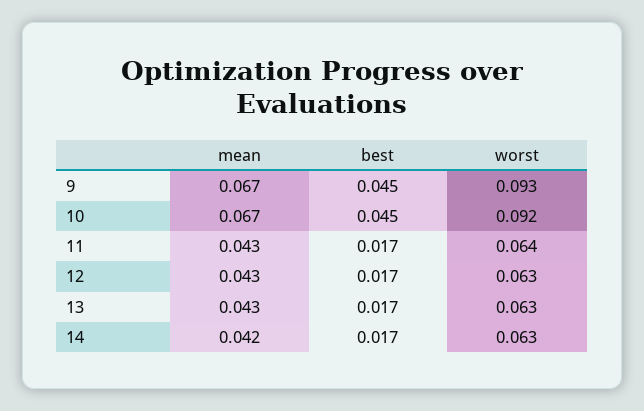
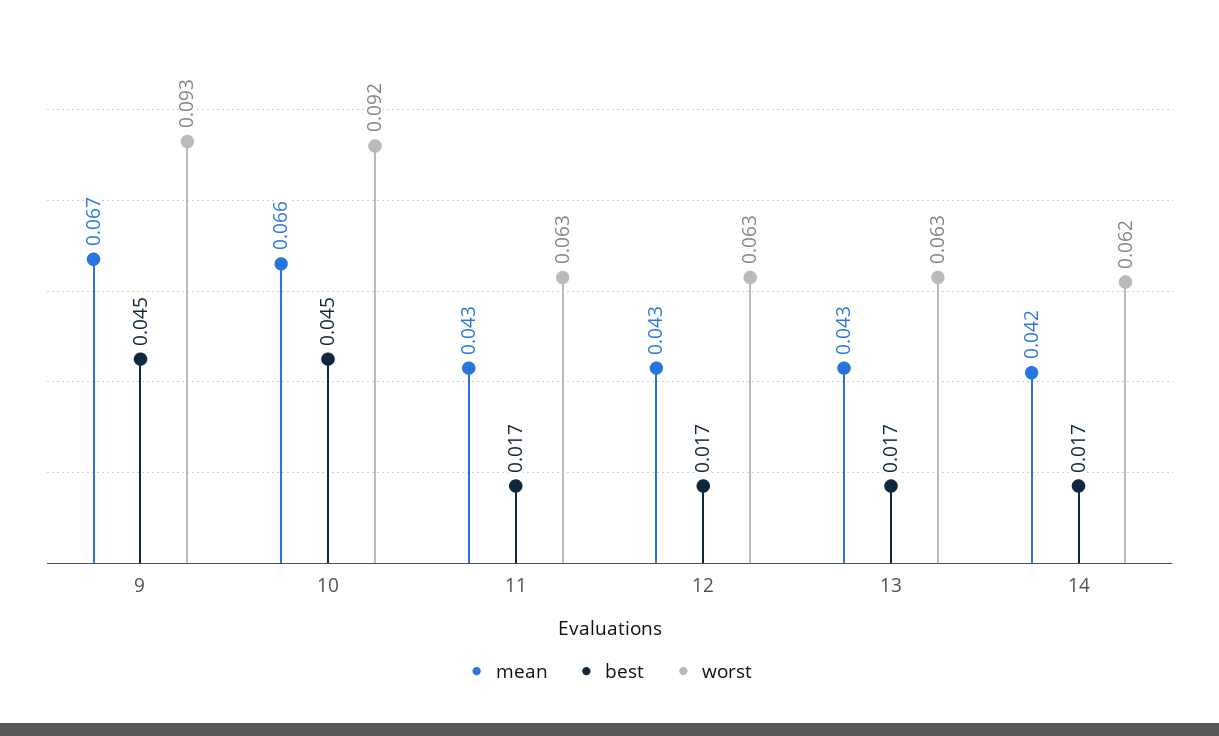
mean, 10: 0.067 -> 0.066
worst, 11: 0.064 -> 0.063
worst, 14: 0.063 -> 0.062

